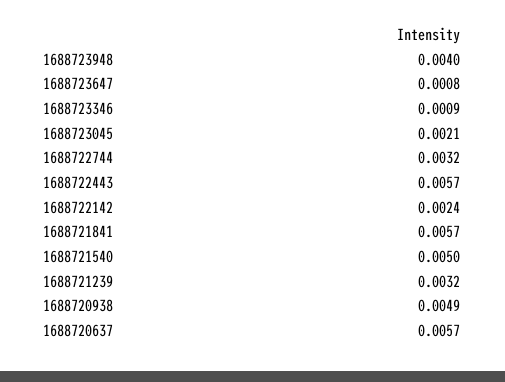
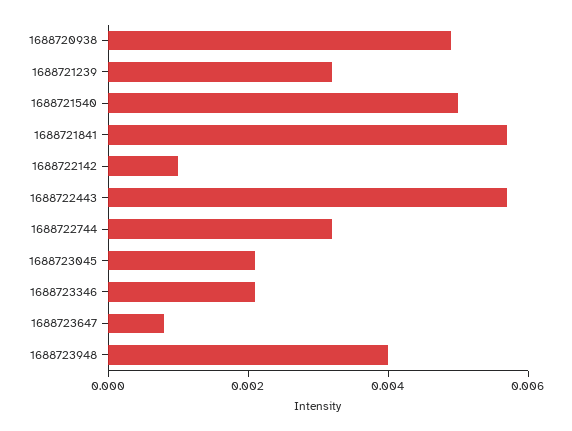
1688723346: 0.0009 -> 0.002
1688722142: 0.0024 -> 0.001
1688720637: 0.0057 -> none

